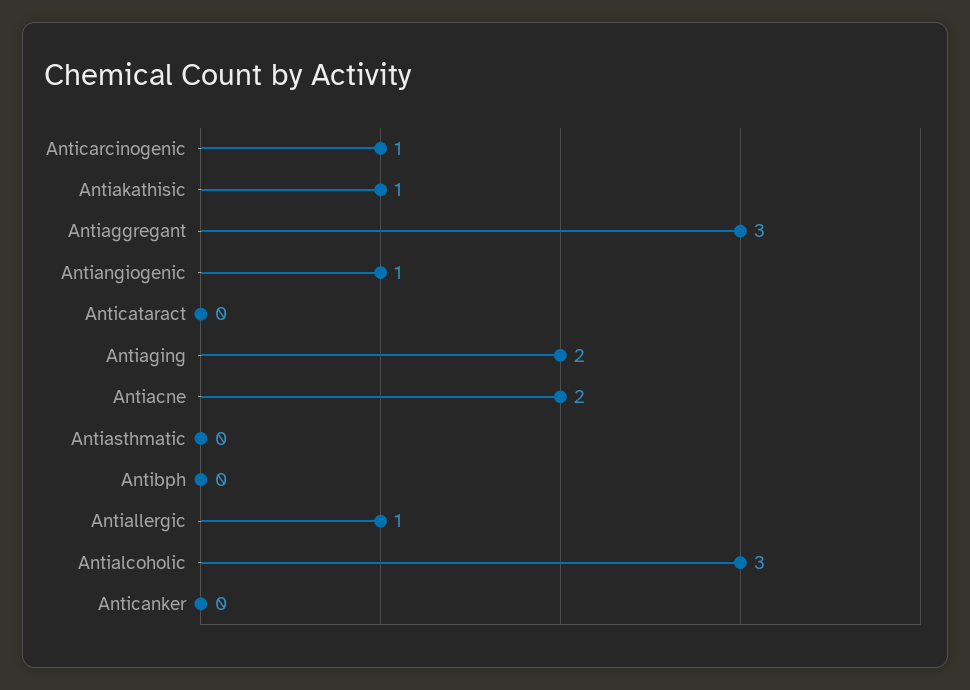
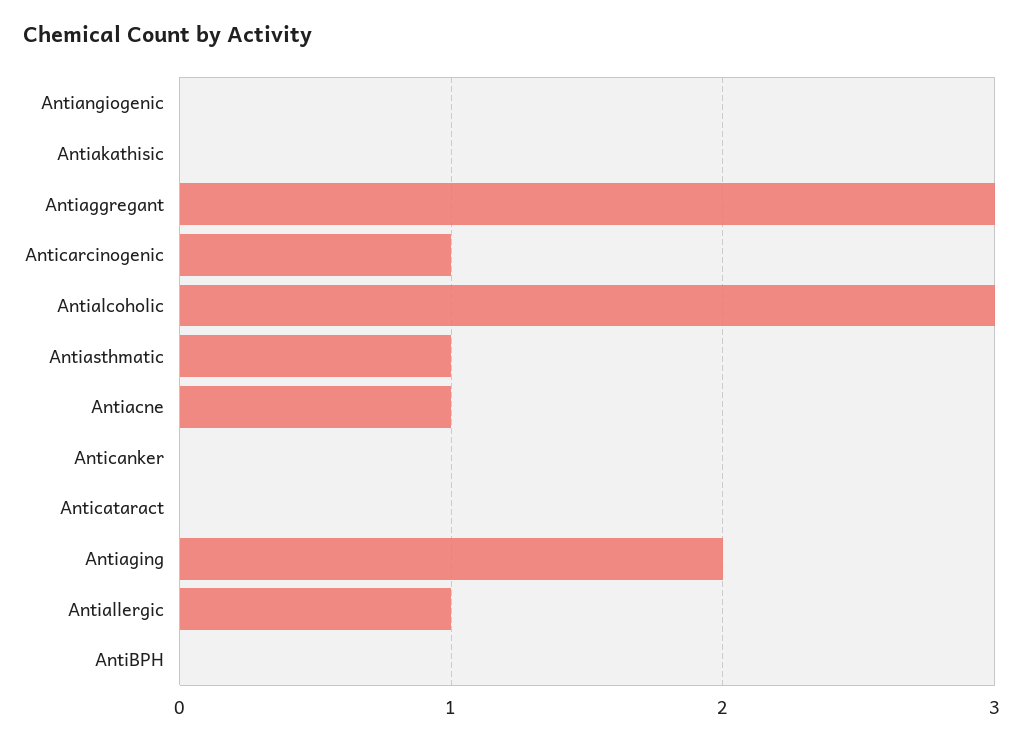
Antiakathisic: 1 -> 0
Antiangiogenic: 1 -> 0
Antiacne: 2 -> 1
Antiasthmatic: 0 -> 1

